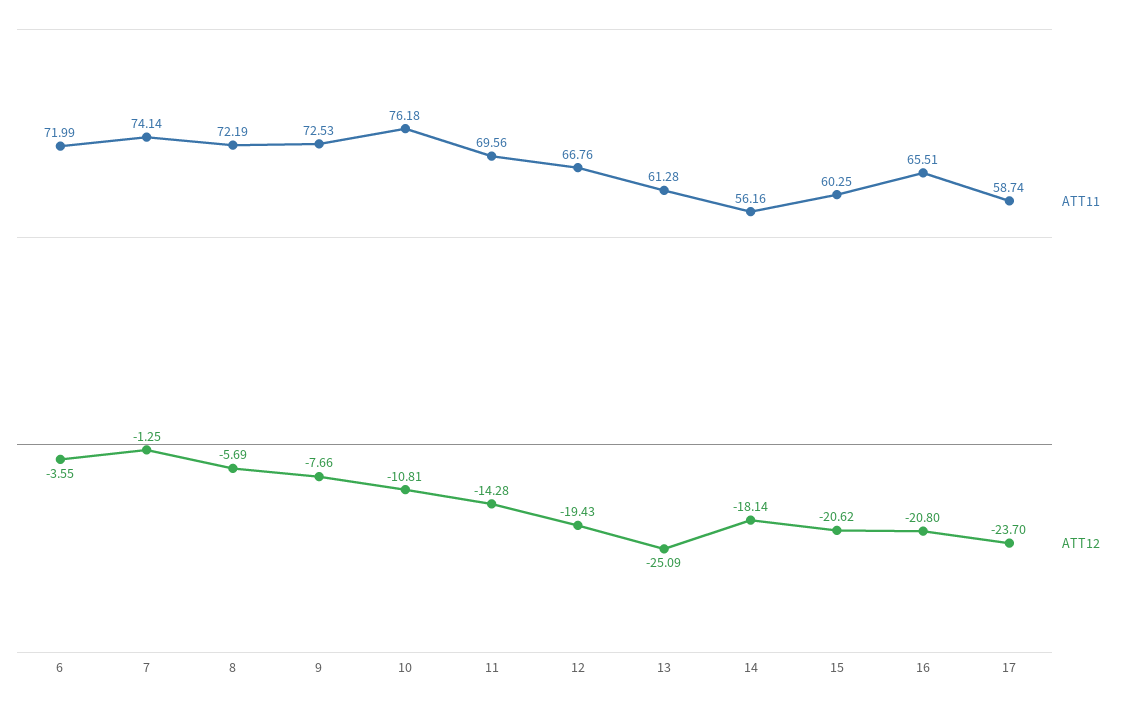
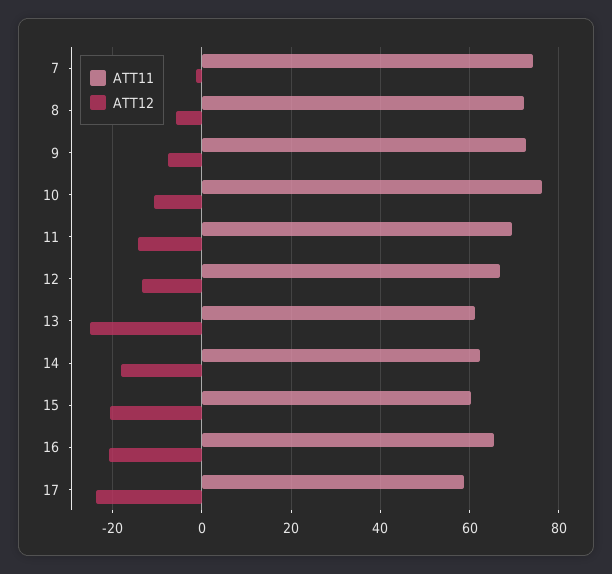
ATT11, 6: 71.99 -> none
ATT12, 6: -3.55 -> none
ATT12, 12: -19.43 -> -14
ATT11, 14: 56.16 -> 62

